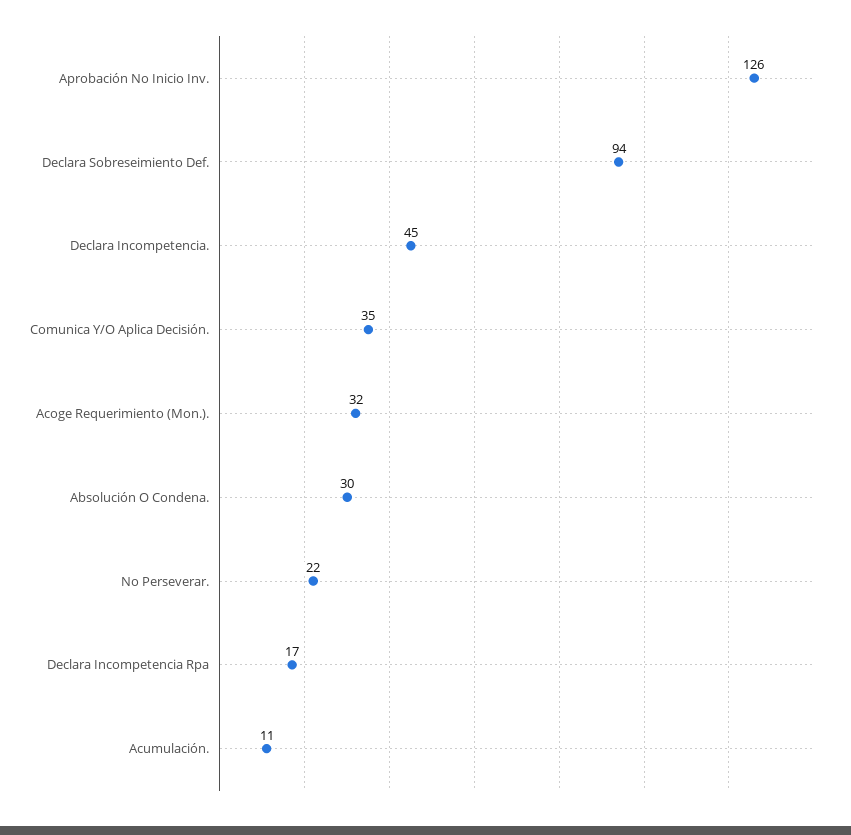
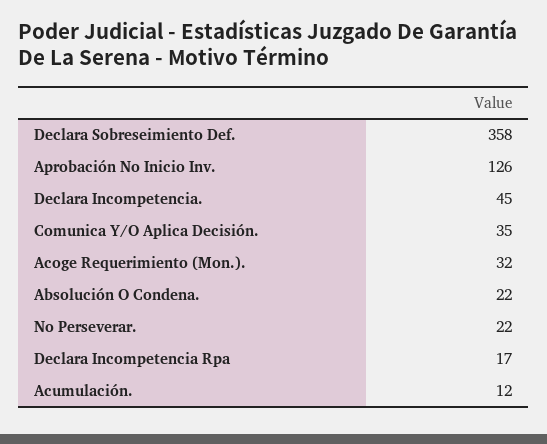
Declara Sobreseimiento Def.: 94 -> 358
Absolución O Condena.: 30 -> 22
Acumulación.: 11 -> 12

